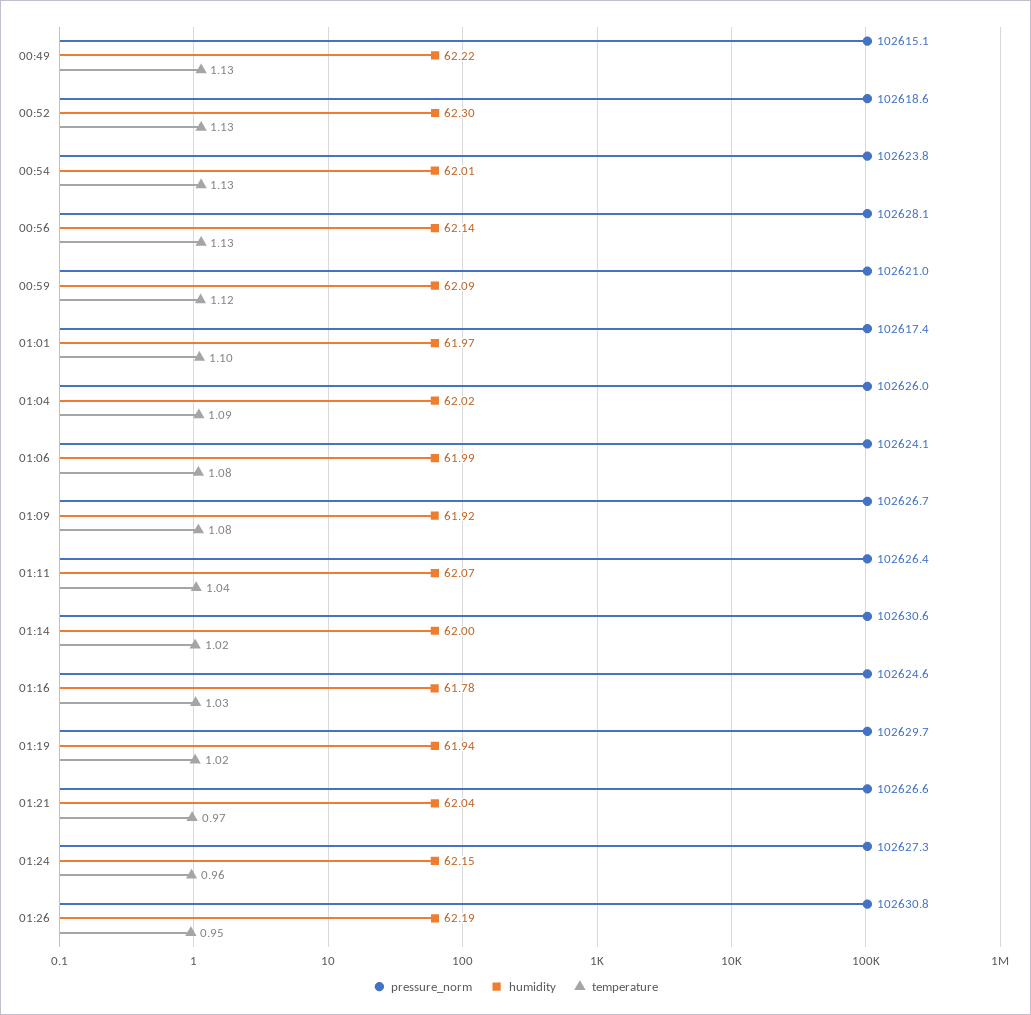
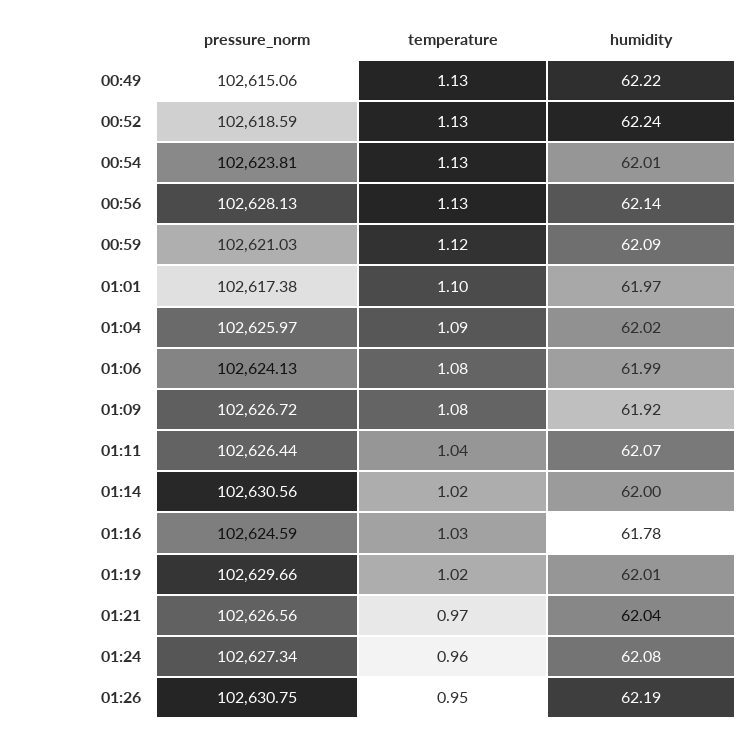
humidity, 00:52: 62.3 -> 62.24
humidity, 01:19: 61.94 -> 62.01
humidity, 01:24: 62.15 -> 62.08

